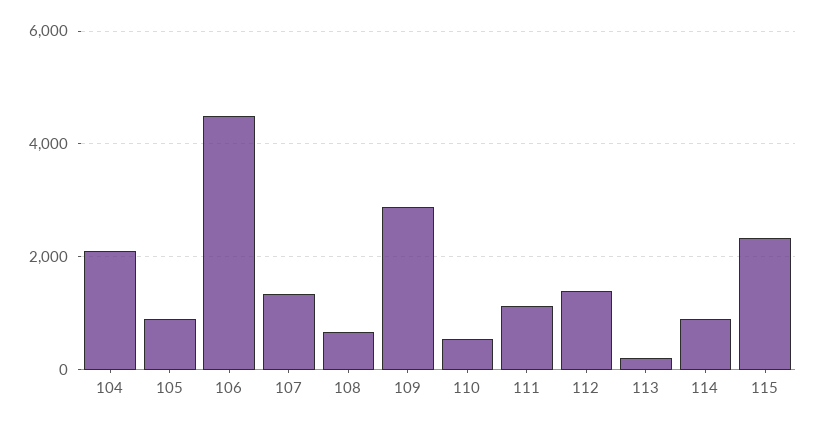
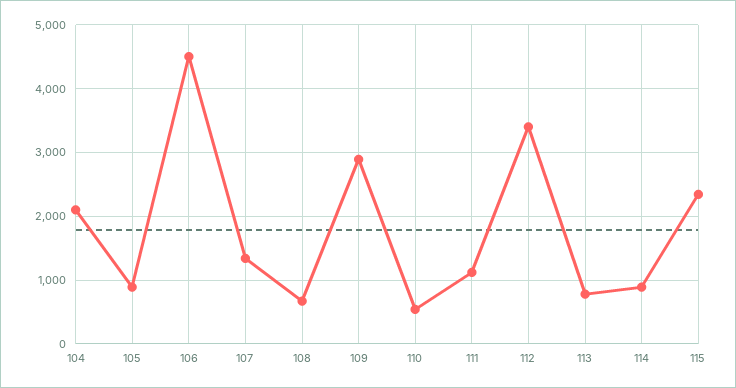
112: 1400 -> 3400
113: 200 -> 800

